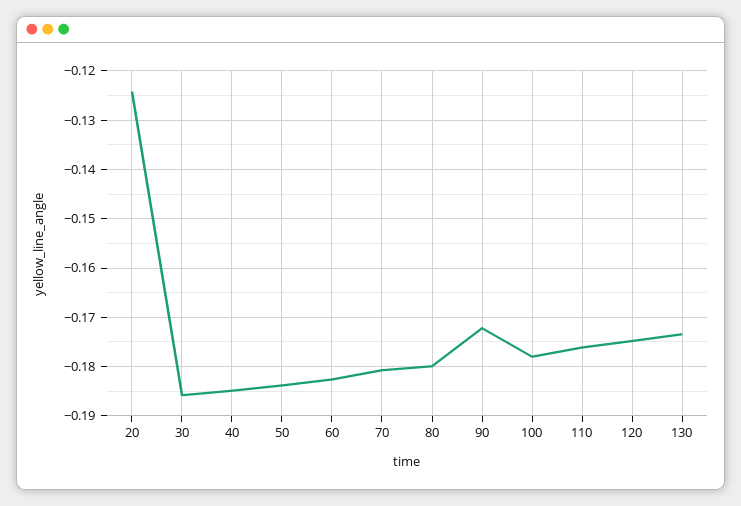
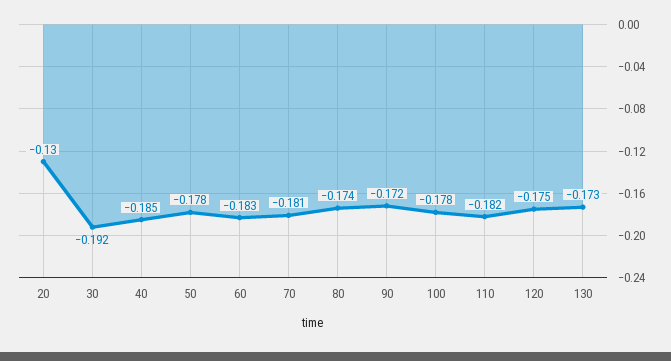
20: -0.124 -> -0.13
30: -0.186 -> -0.192
50: -0.184 -> -0.178
80: -0.18 -> -0.174
110: -0.176 -> -0.182

